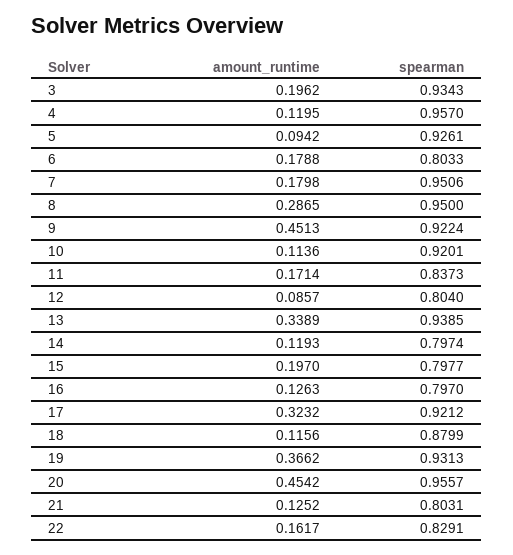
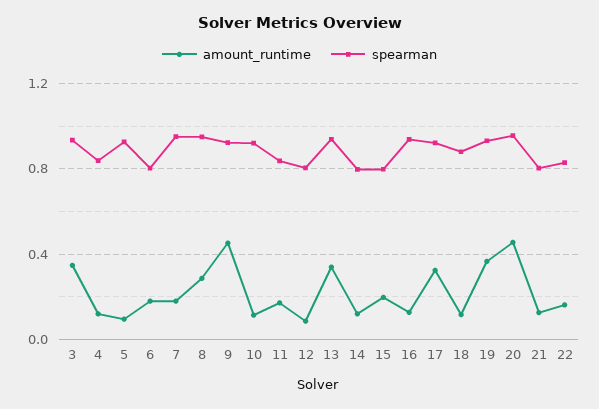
amount_runtime, 3: 0.1962 -> 0.35
spearman, 4: 0.957 -> 0.85
spearman, 16: 0.797 -> 0.95

